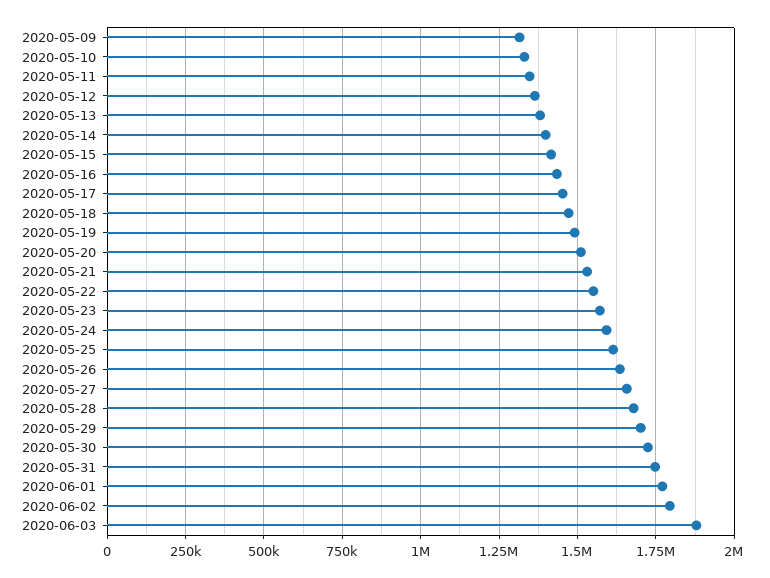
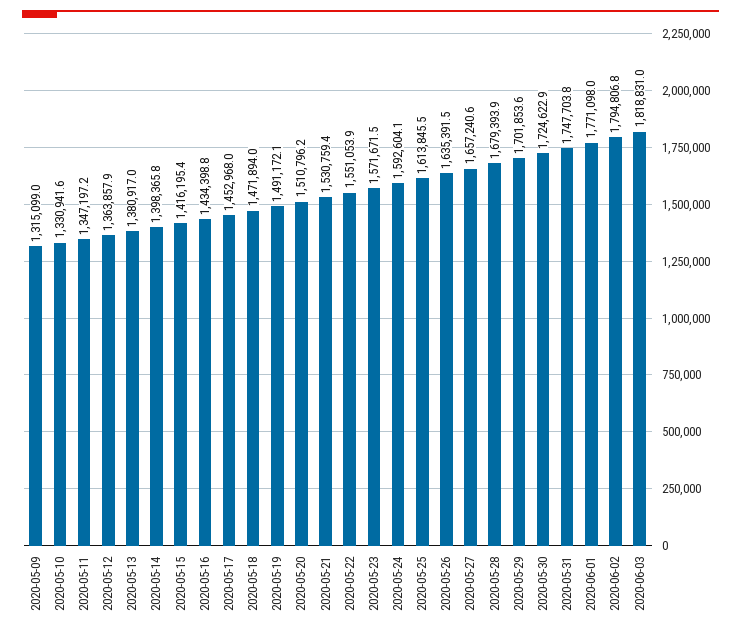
2020-06-03: 1875000 -> 1818831

